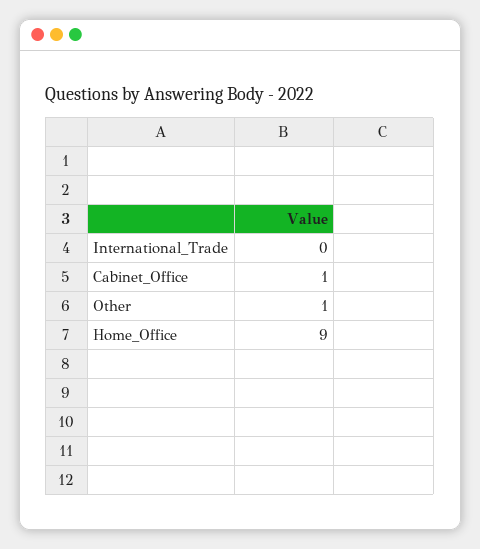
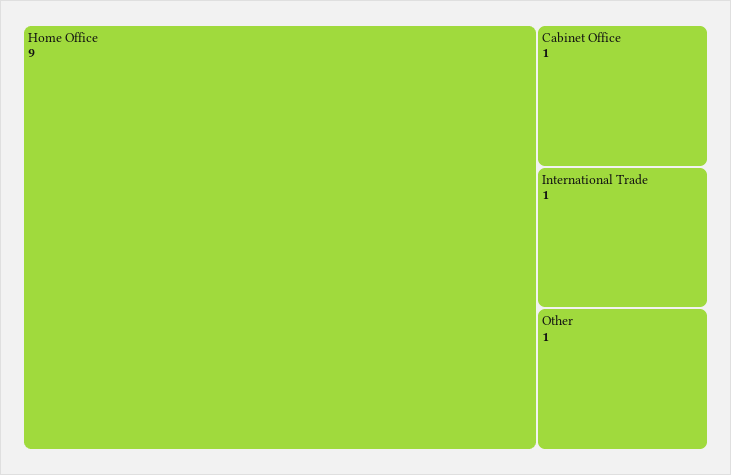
International_Trade: 0 -> 1

